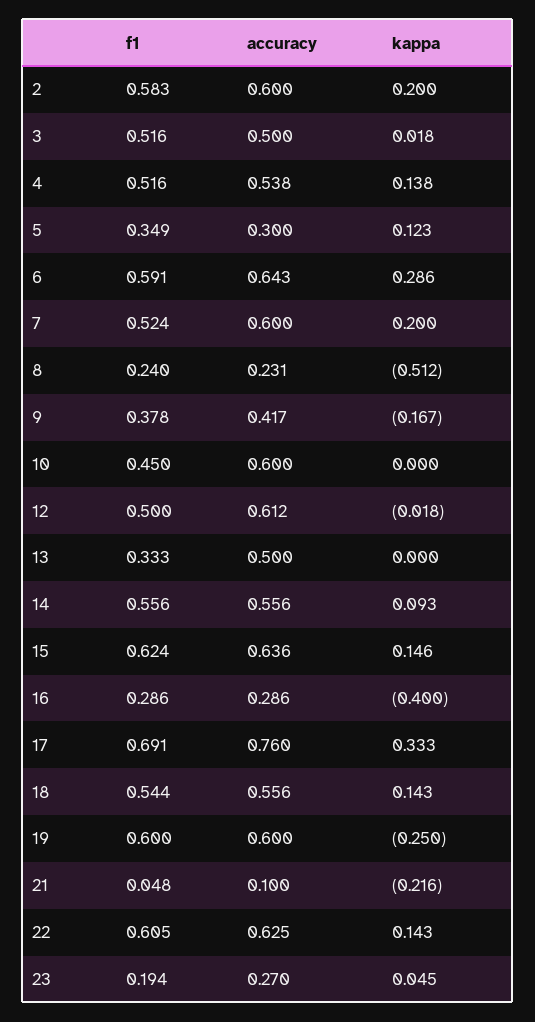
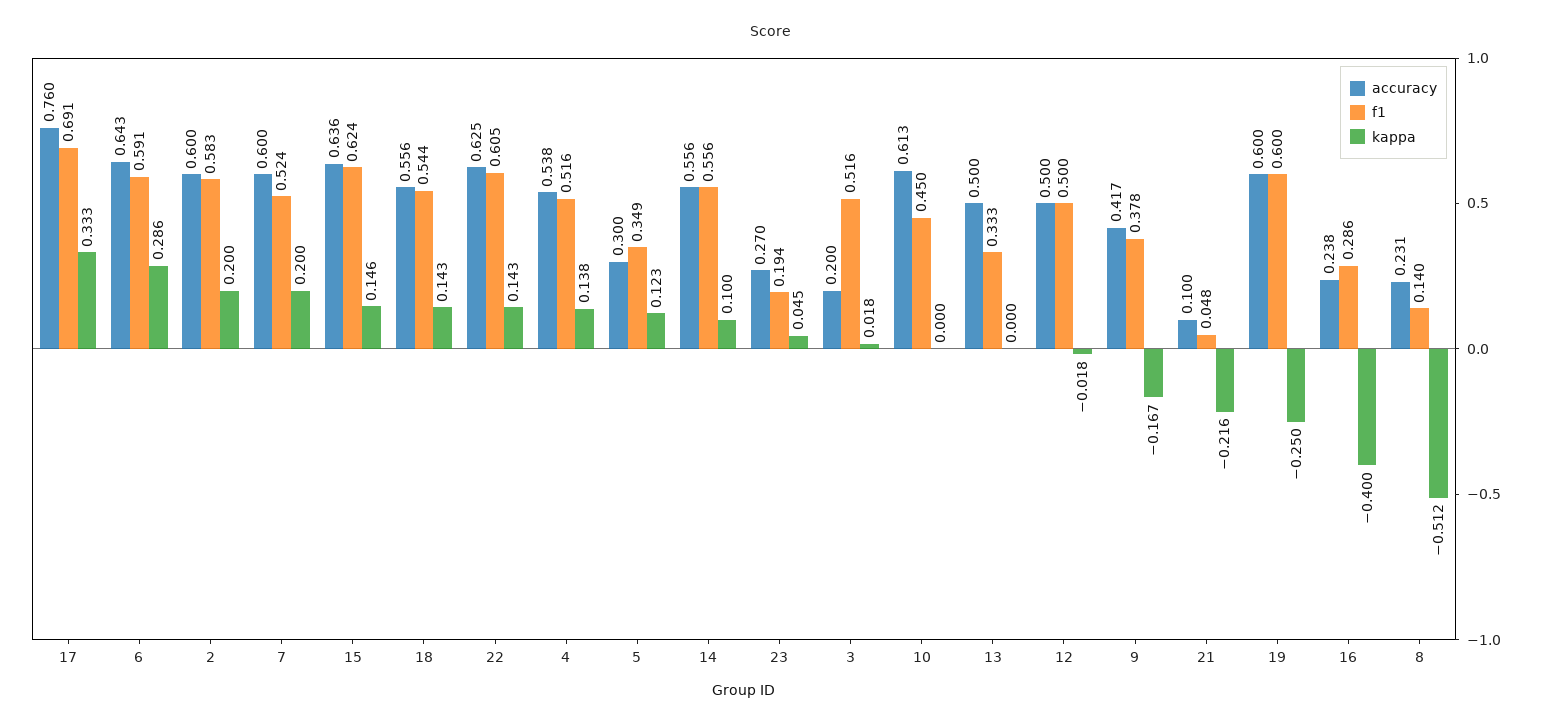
accuracy, 3: 0.5 -> 0.2
f1, 8: 0.24 -> 0.14
accuracy, 10: 0.6 -> 0.613
accuracy, 12: 0.612 -> 0.5
kappa, 14: 0.093 -> 0.1
accuracy, 16: 0.286 -> 0.238

